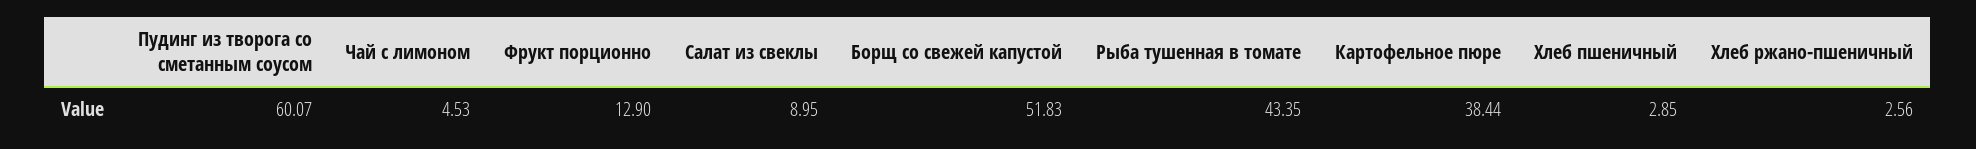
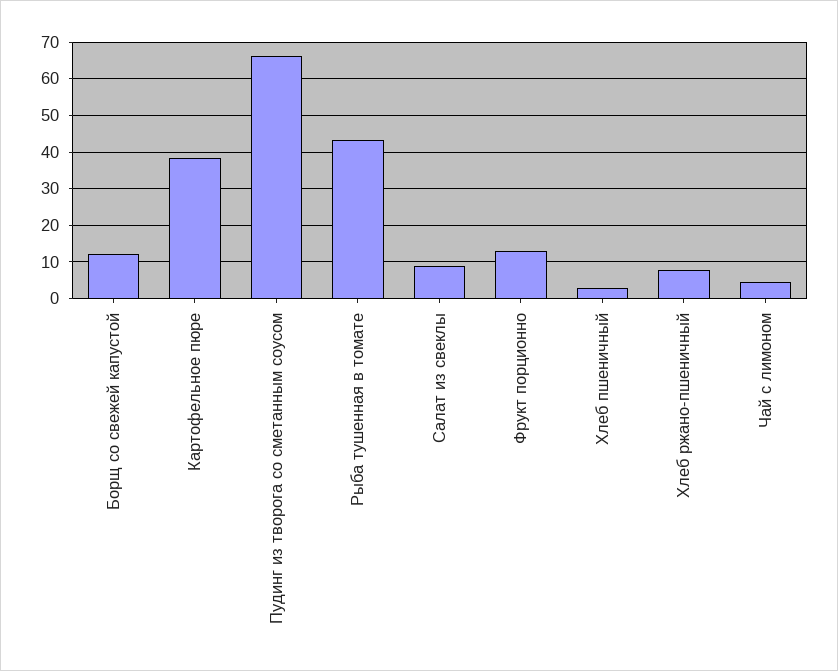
Пудинг из творога со сметанным соусом: 60.07 -> 66
Борщ со свежей капустой: 51.83 -> 12
Хлеб ржано-пшеничный: 2.56 -> 8

